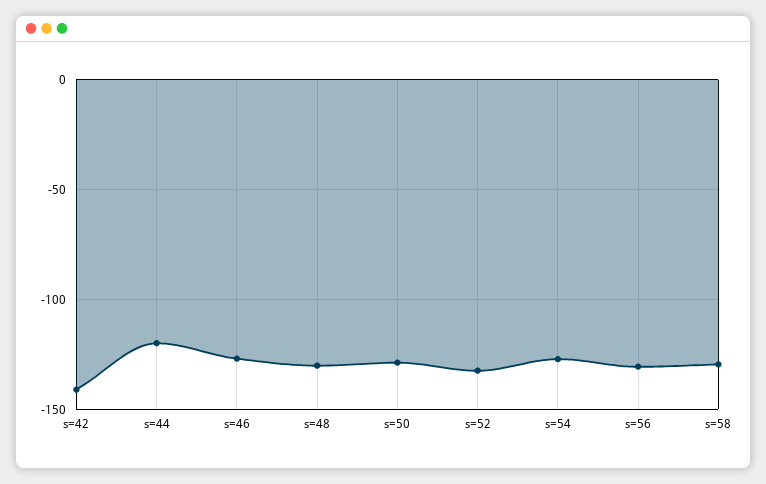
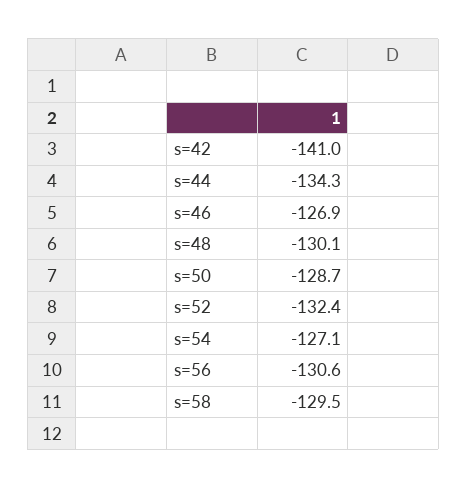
s=44: -120 -> -134.3

